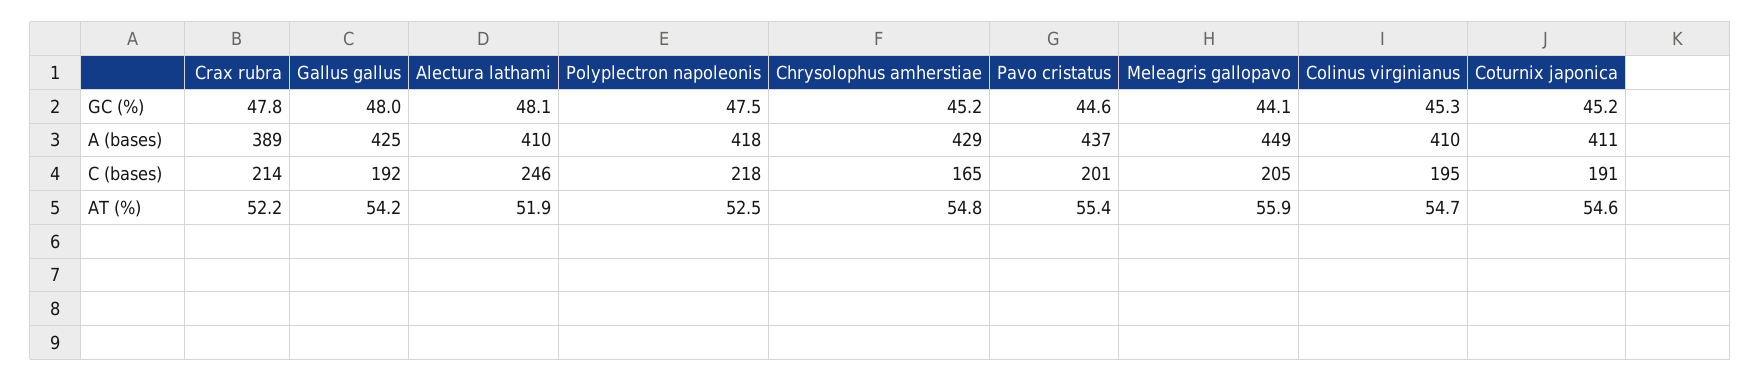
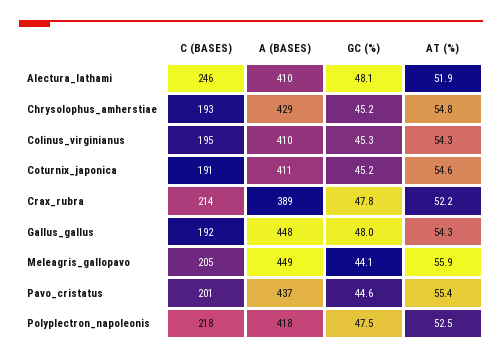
Gallus gallus, A (bases): 425 -> 448
Chrysolophus amherstiae, C (bases): 165 -> 193
Gallus gallus, AT (%): 54.2 -> 54.3
Colinus virginianus, AT (%): 54.7 -> 54.3

